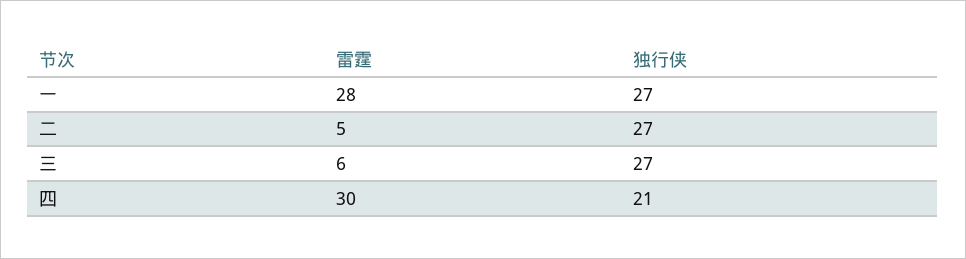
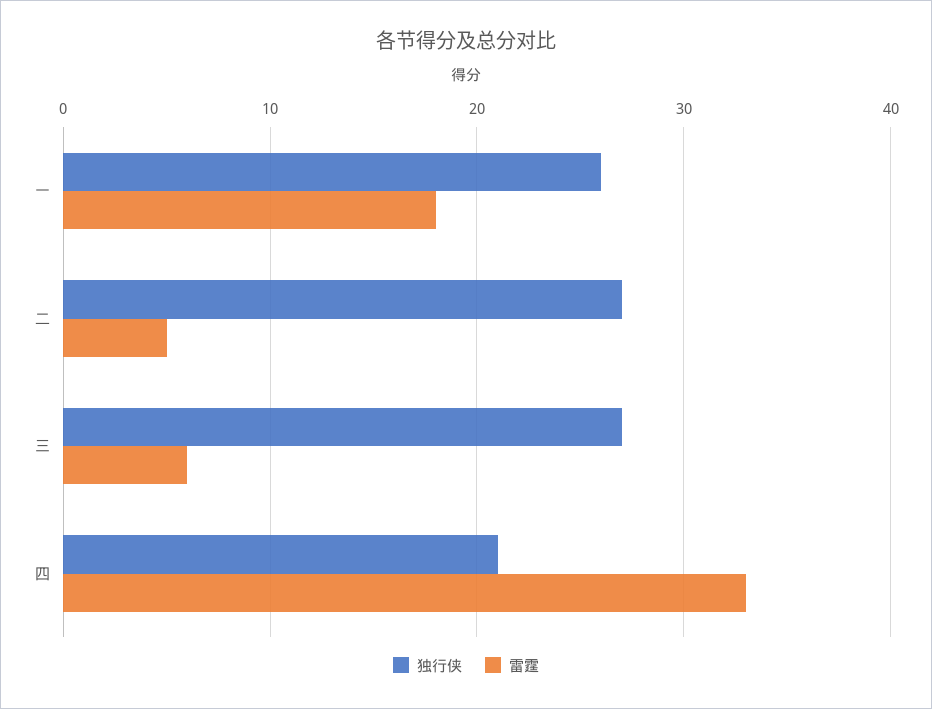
雷霆, 一: 28 -> 18
独行侠, 一: 27 -> 26
雷霆, 四: 30 -> 33

